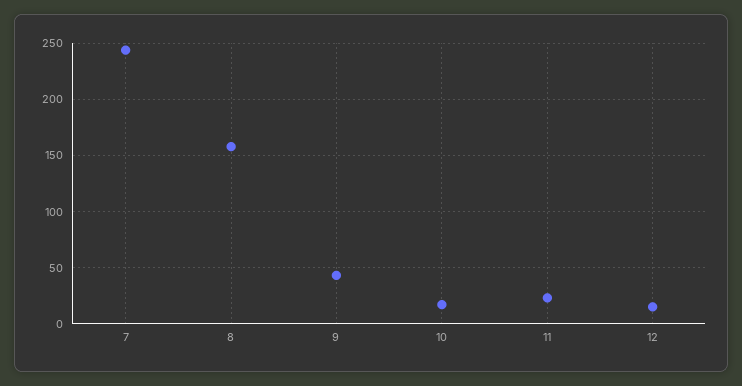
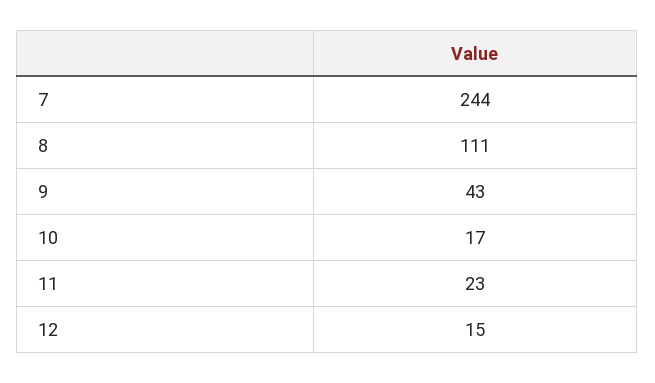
8: 160 -> 111

